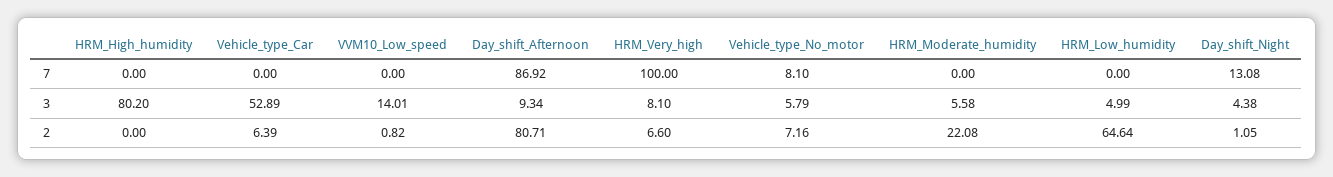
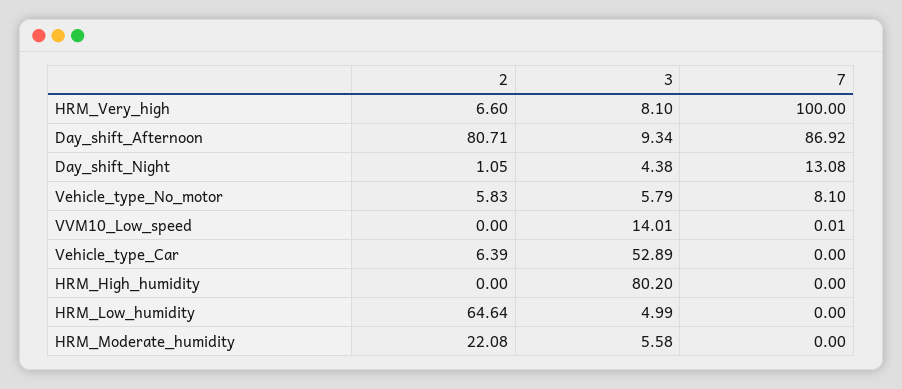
VVM10_Low_speed, 7: 0 -> 0.01
VVM10_Low_speed, 2: 0.82 -> 0
Vehicle_type_No_motor, 2: 7.16 -> 5.83

